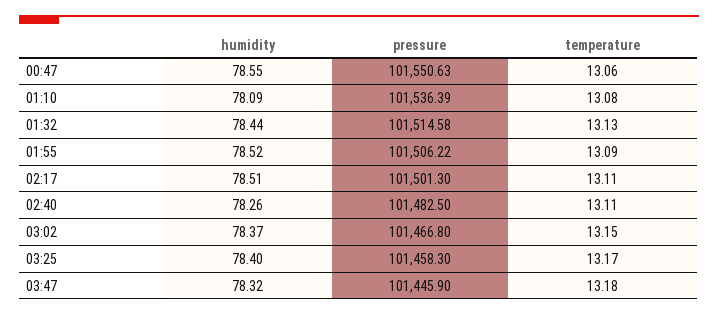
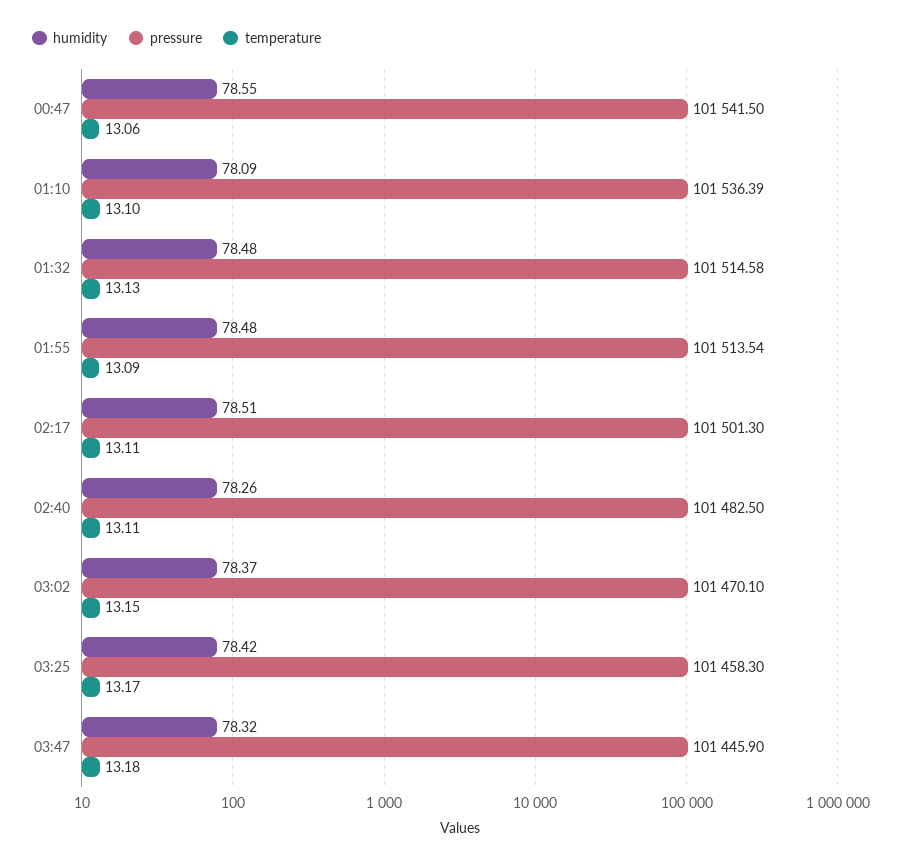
pressure, 00:47: 101550.63 -> 101541.5
temperature, 01:10: 13.08 -> 13.1
humidity, 01:32: 78.44 -> 78.48
humidity, 01:55: 78.52 -> 78.48
pressure, 01:55: 101506.22 -> 101513.54
pressure, 03:02: 101466.8 -> 101470.1
humidity, 03:25: 78.4 -> 78.42

